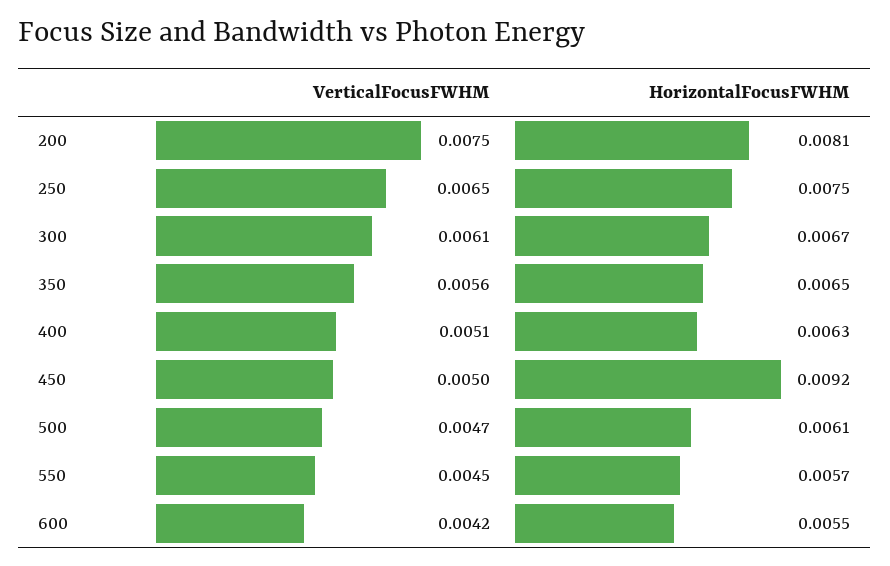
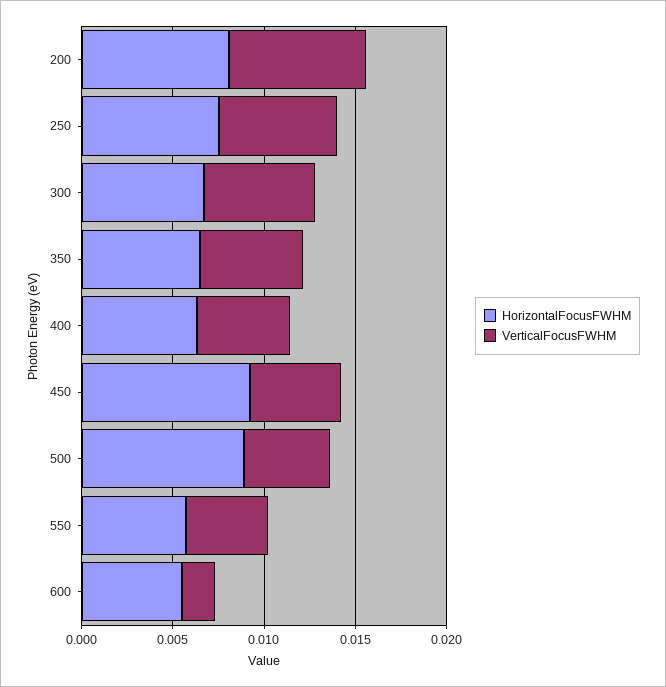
HorizontalFocusFWHM, 500: 0.0061 -> 0.009
VerticalFocusFWHM, 600: 0.0042 -> 0.002

